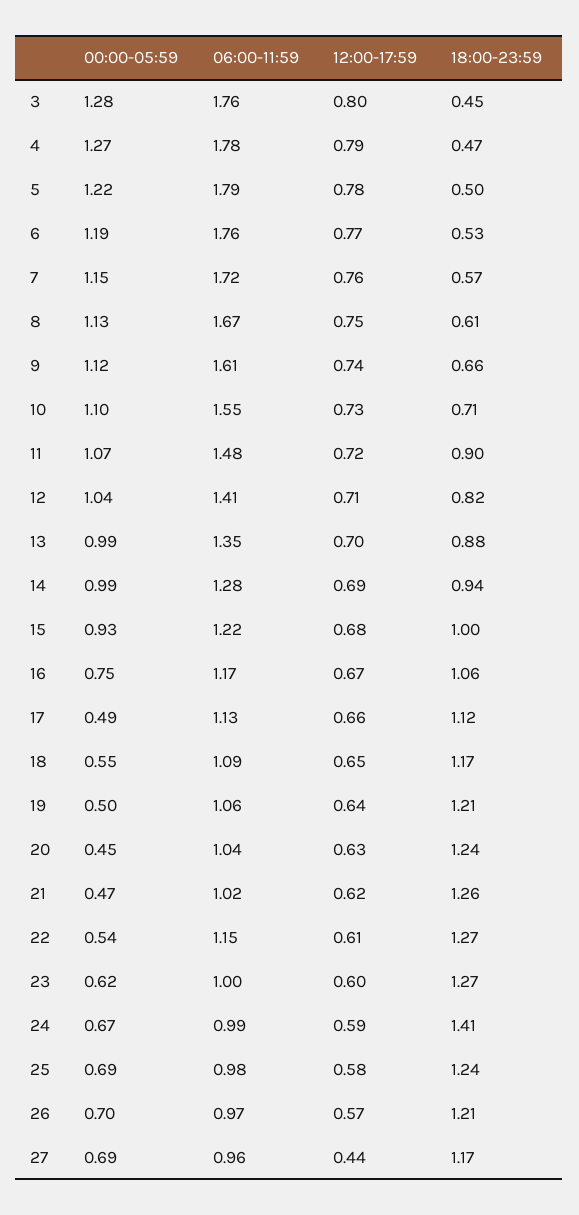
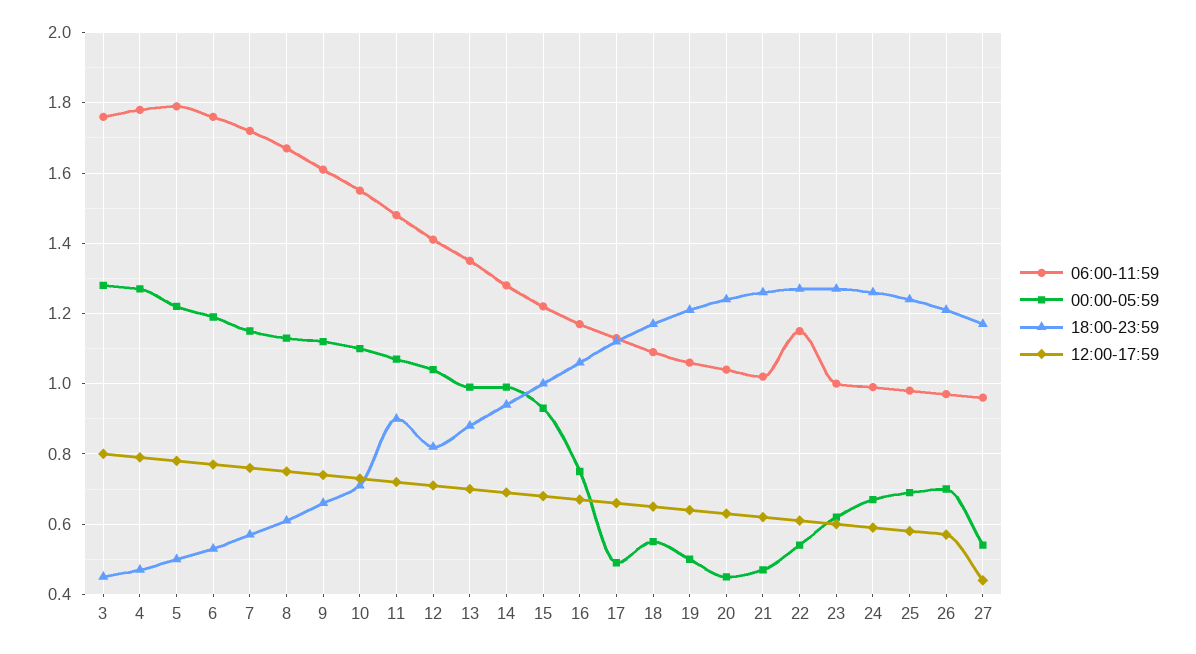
18:00-23:59, 24: 1.41 -> 1.25
00:00-05:59, 27: 0.69 -> 0.55

